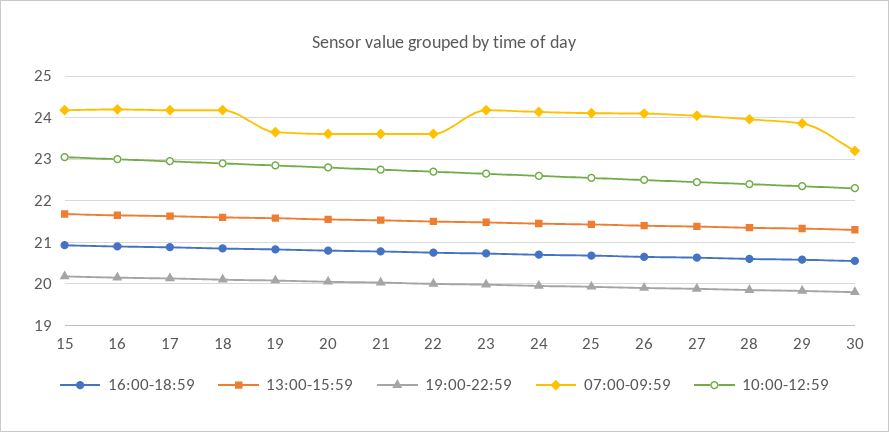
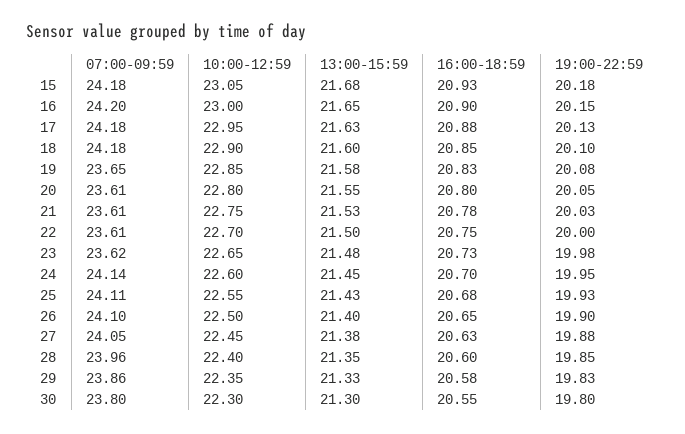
07:00-09:59, 23: 24.2 -> 23.62
07:00-09:59, 30: 23.2 -> 23.8

